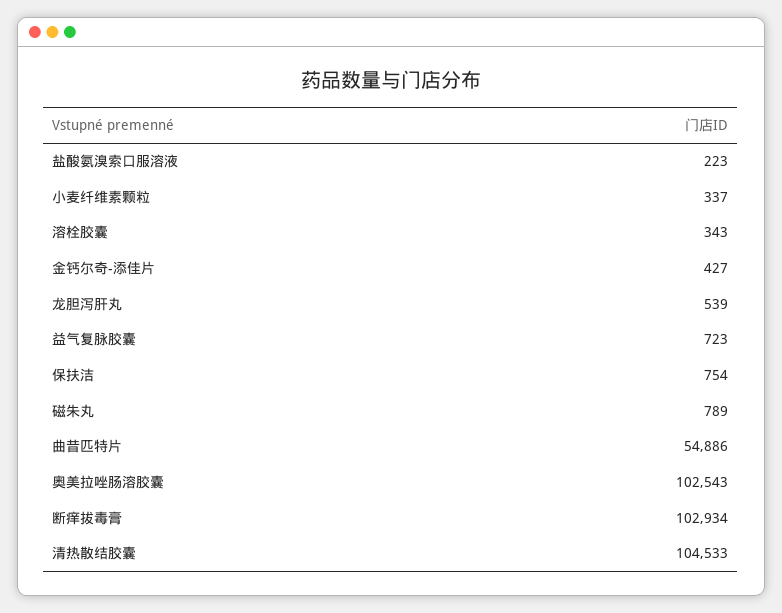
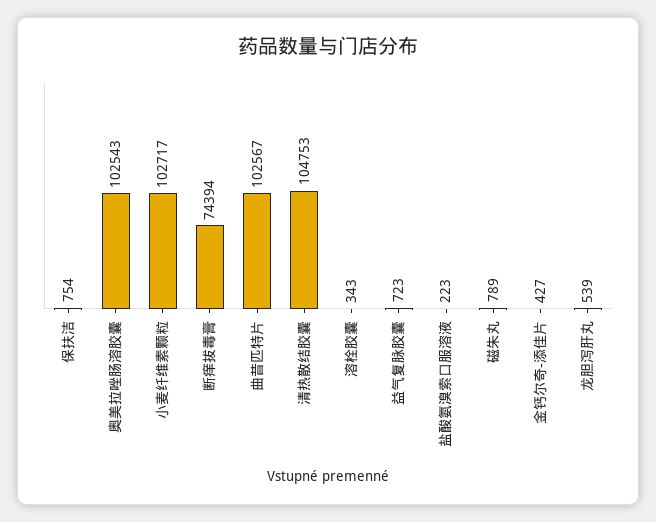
小麦纤维素颗粒: 337 -> 102717
曲昔匹特片: 54886 -> 102567
断痒拔毒膏: 102934 -> 74394
清热散结胶囊: 104533 -> 104753

